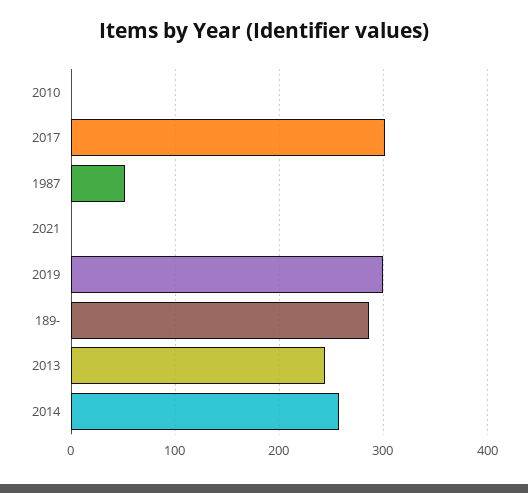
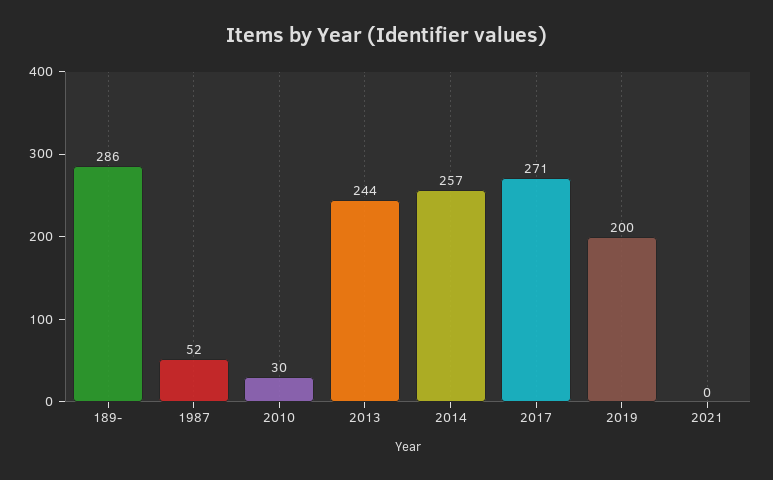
2010: 0 -> 30
2017: 300 -> 271
2019: 300 -> 200

